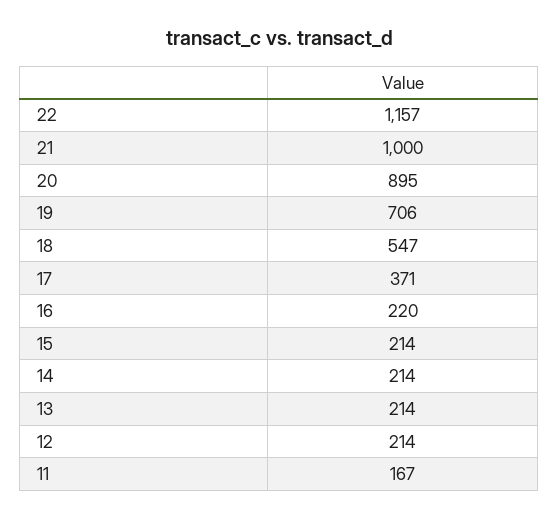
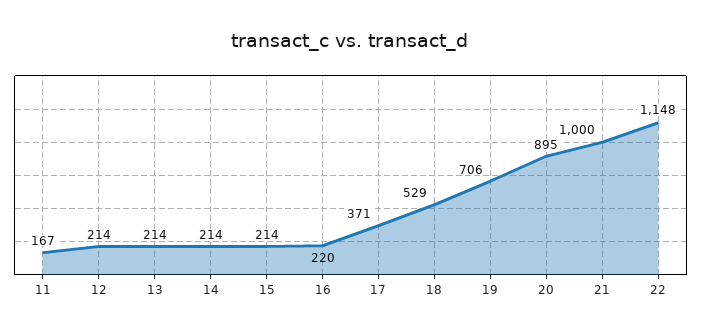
22: 1157 -> 1148
18: 547 -> 529

